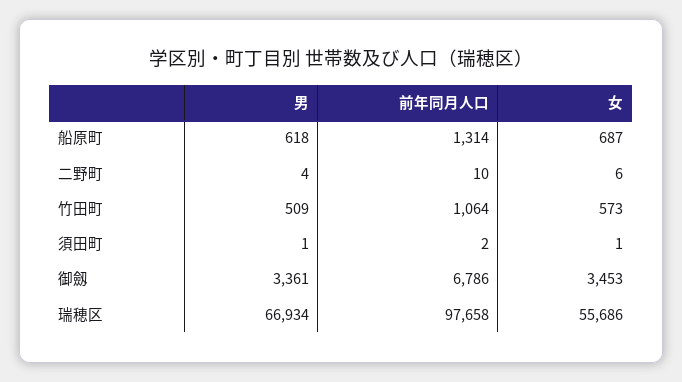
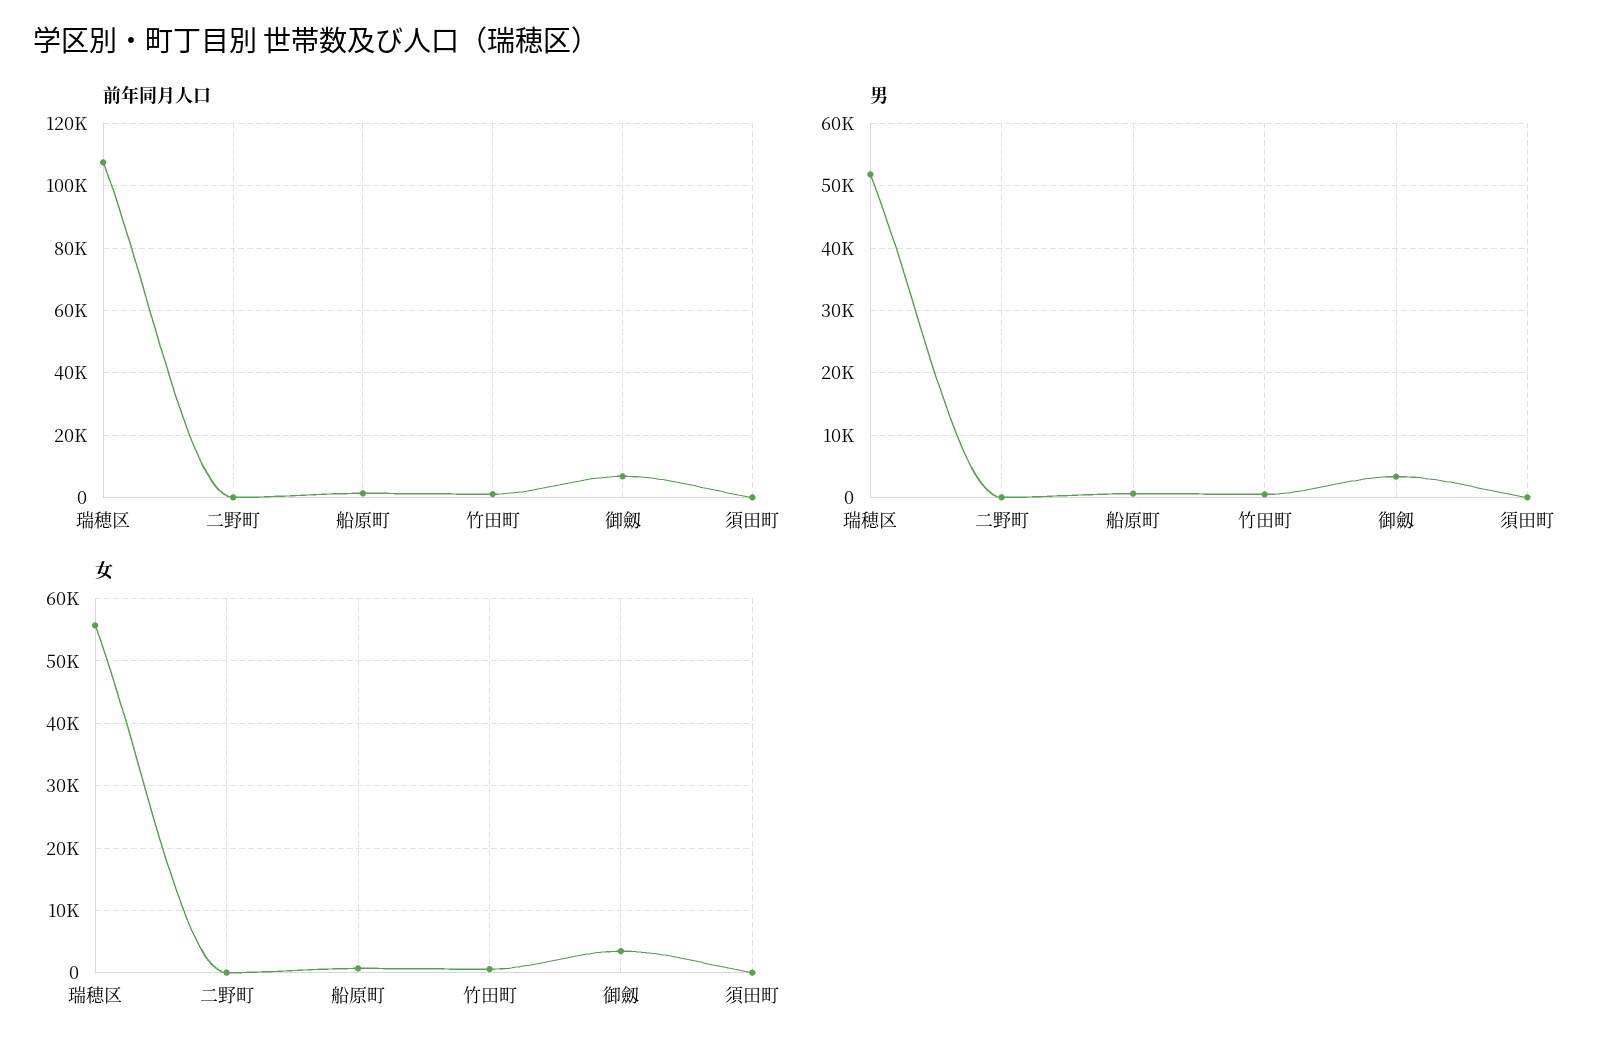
男, 瑞穂区: 66934 -> 52000
前年同月人口, 瑞穂区: 97658 -> 108000

